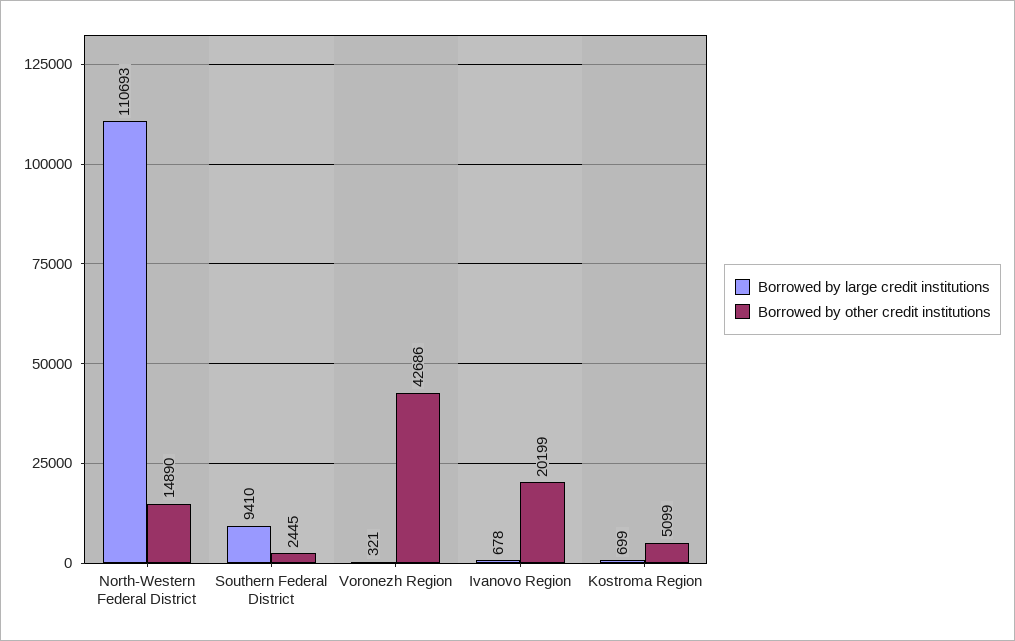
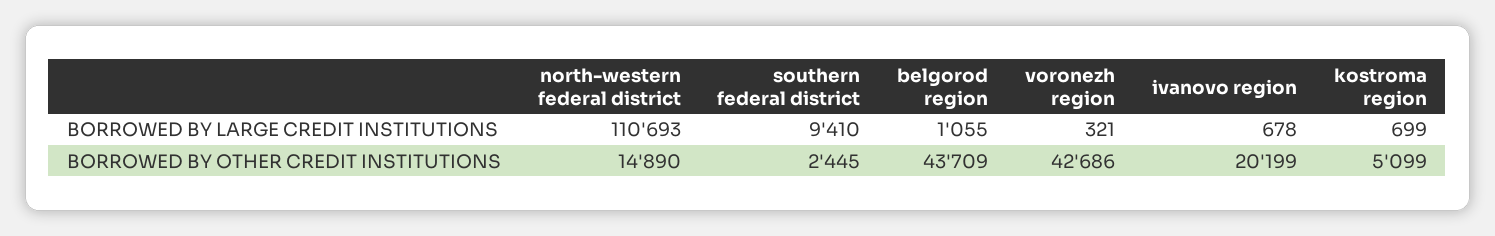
Borrowed by large credit institutions, belgorod region: none -> 1055
Borrowed by other credit institutions, belgorod region: none -> 43709

